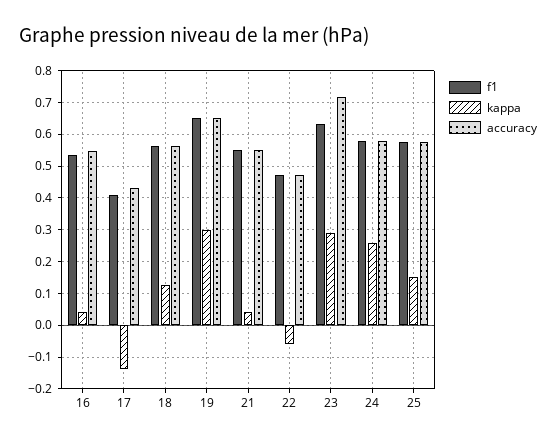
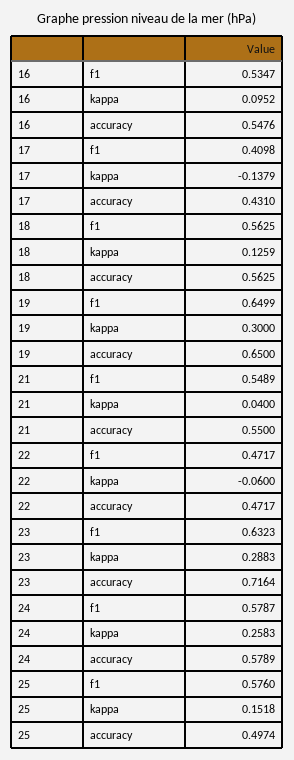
kappa, 16: 0.04 -> 0.0952
accuracy, 25: 0.58 -> 0.4974

